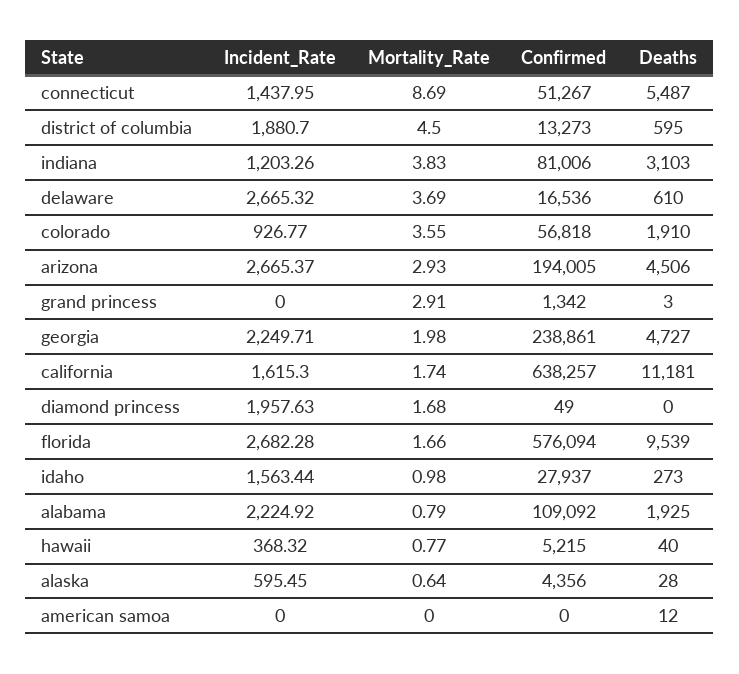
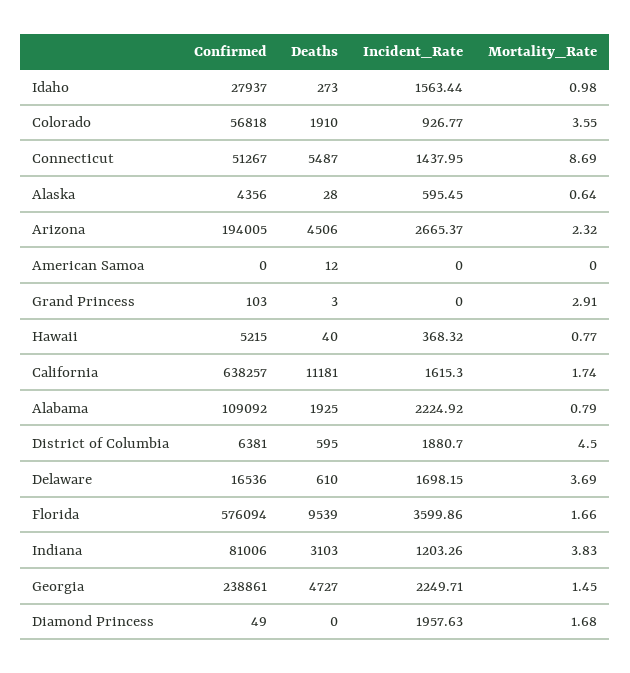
Confirmed, district of columbia: 13273 -> 6381
Incident_Rate, delaware: 2665.32 -> 1698.15
Mortality_Rate, arizona: 2.93 -> 2.32
Confirmed, grand princess: 1342 -> 103
Mortality_Rate, georgia: 1.98 -> 1.45
Incident_Rate, florida: 2682.28 -> 3599.86

